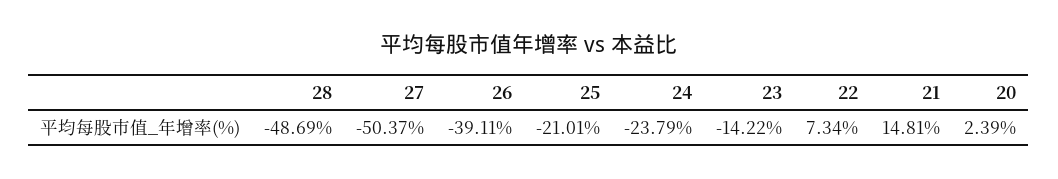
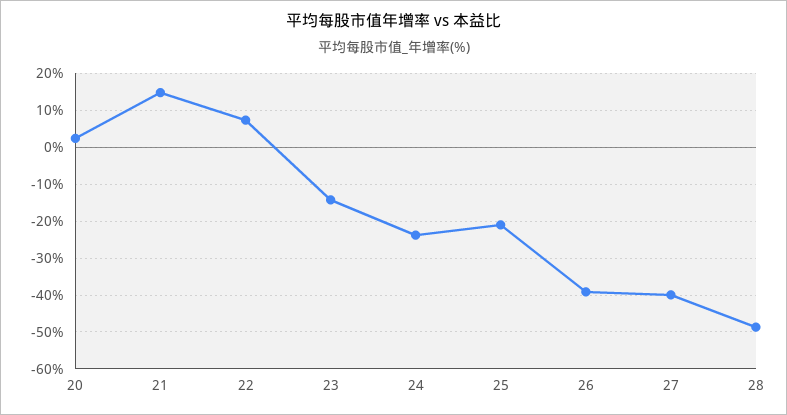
27: -50.37 -> -40

